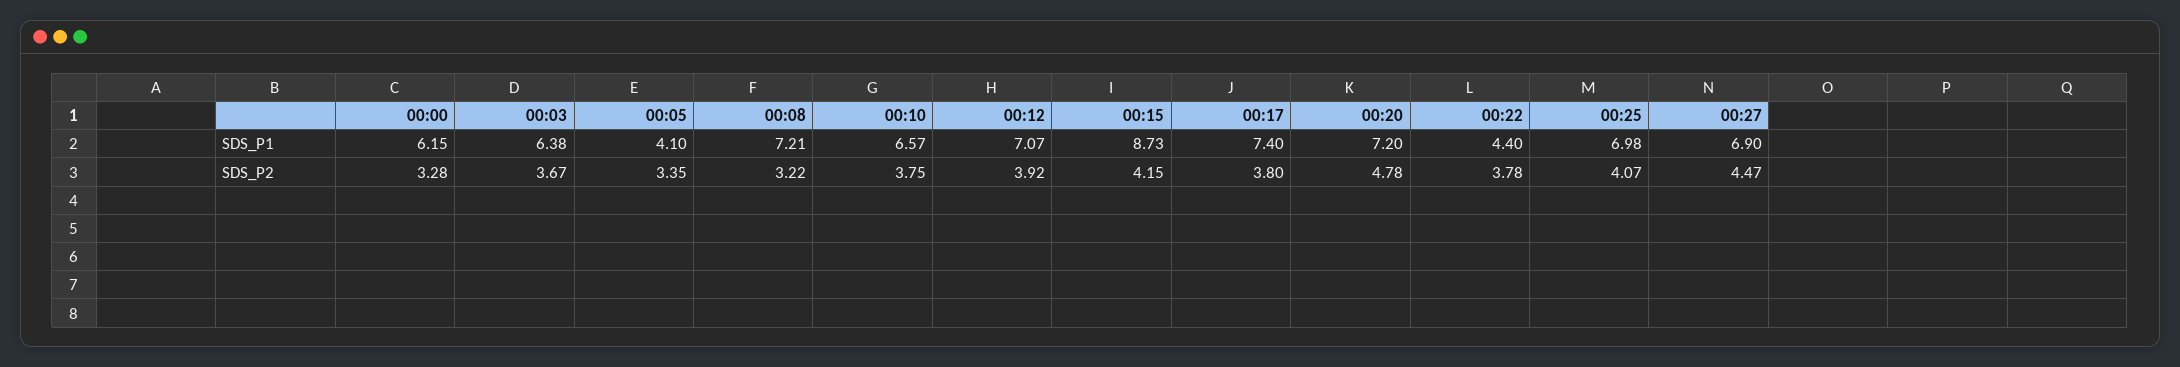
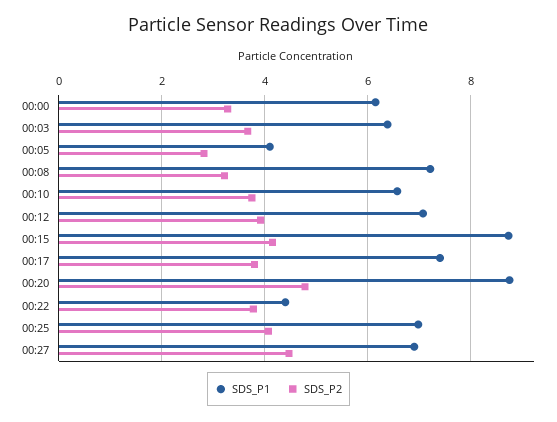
SDS_P1, 00:20: 7.2 -> 8.8
SDS_P2, 00:05: 3.35 -> 2.8

